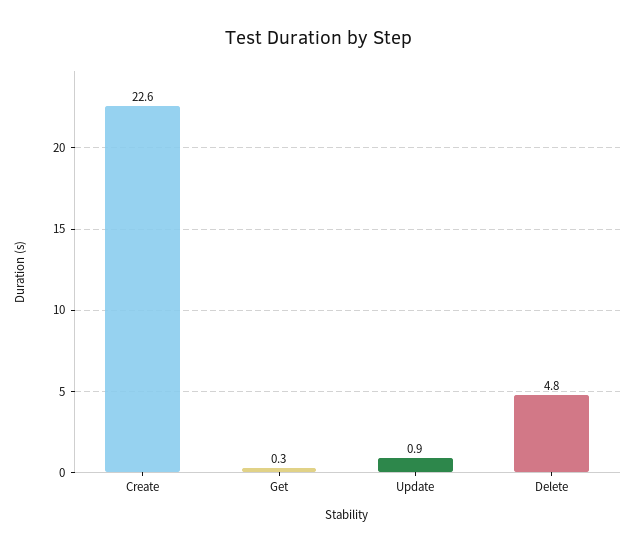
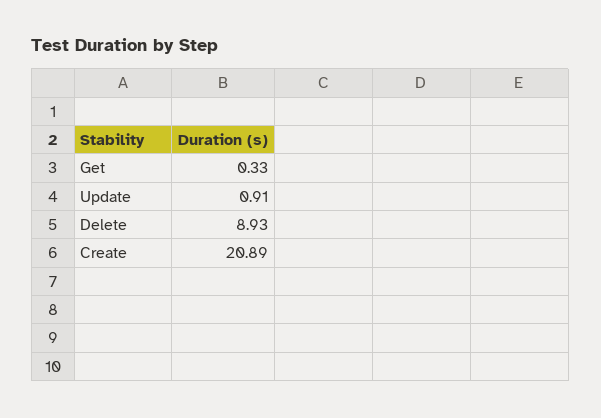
Create: 22.6 -> 20.89
Delete: 4.8 -> 8.93

